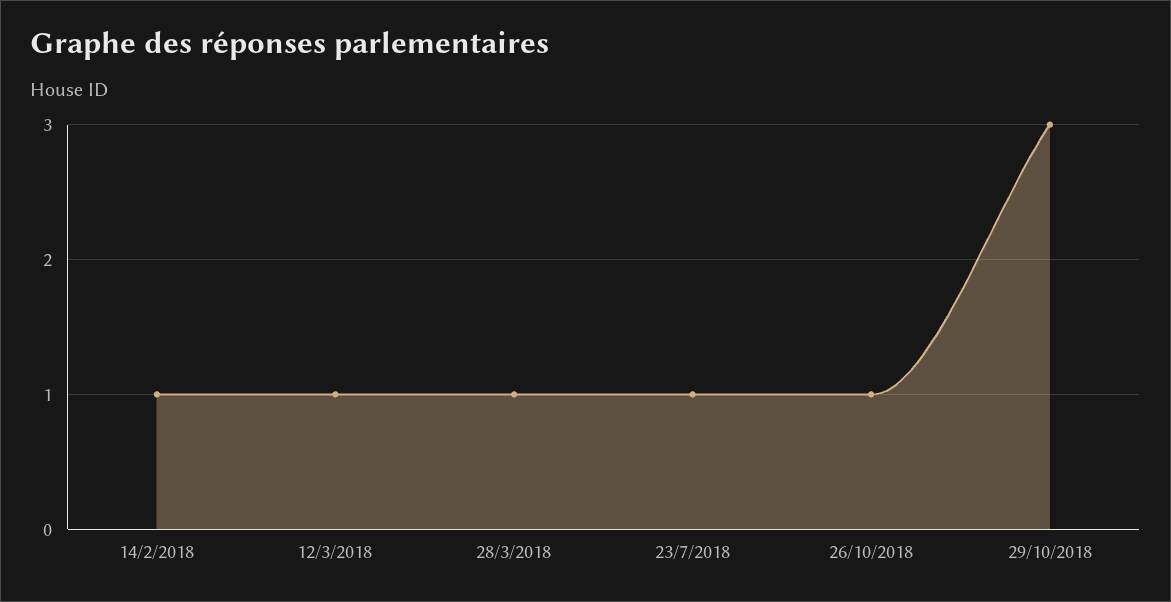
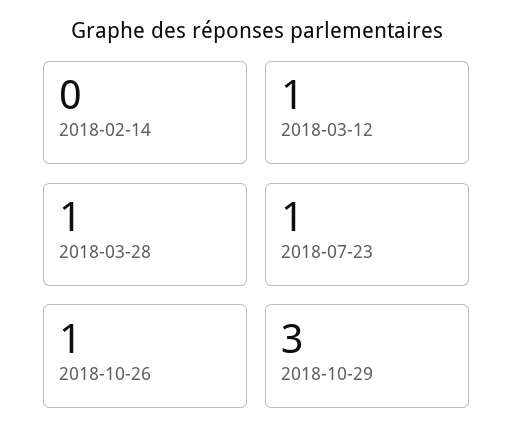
14/2/2018: 1 -> 0

